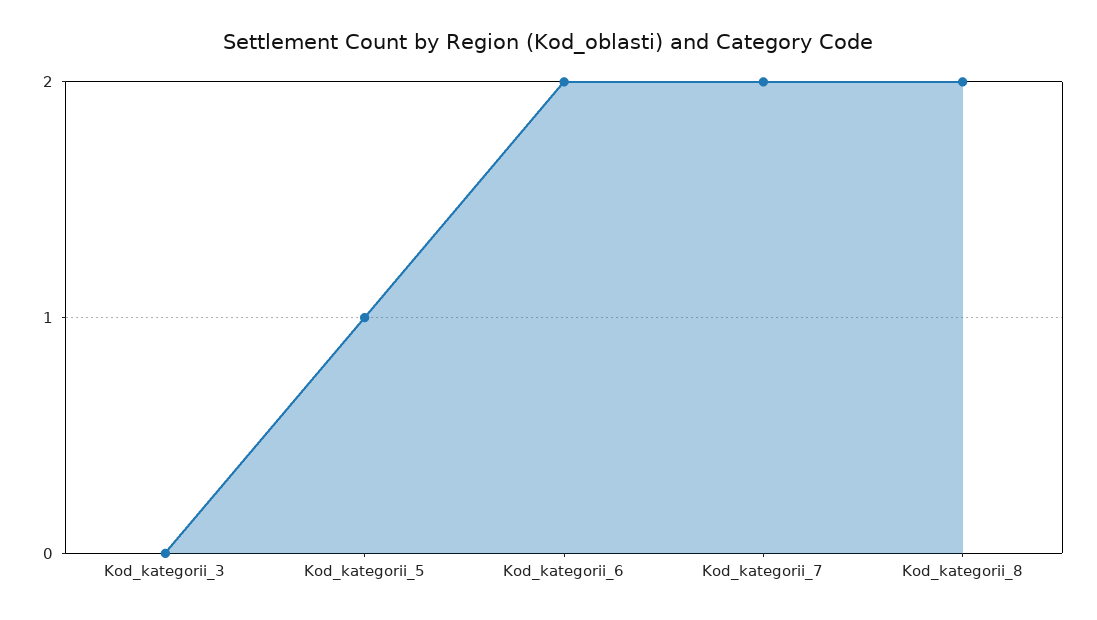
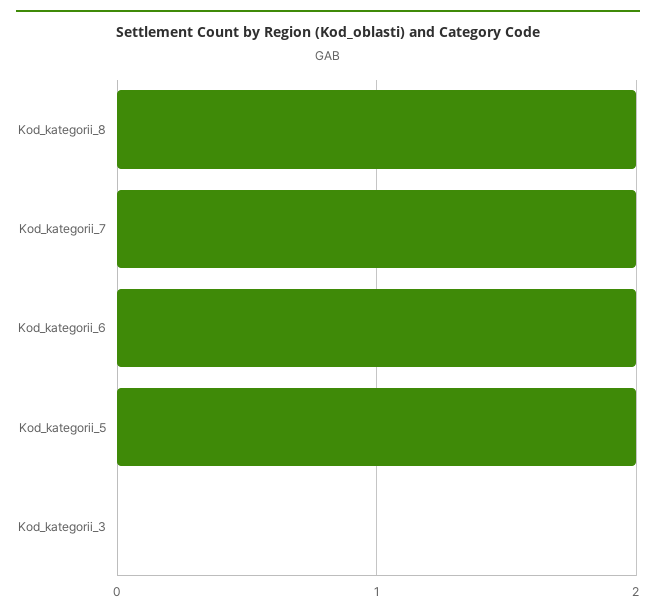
Kod_kategorii_5: 1 -> 2

